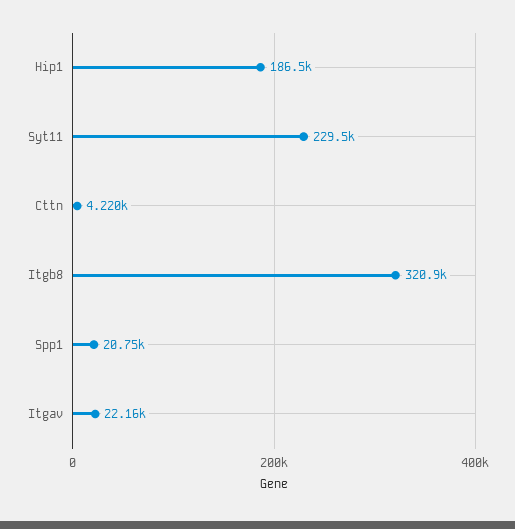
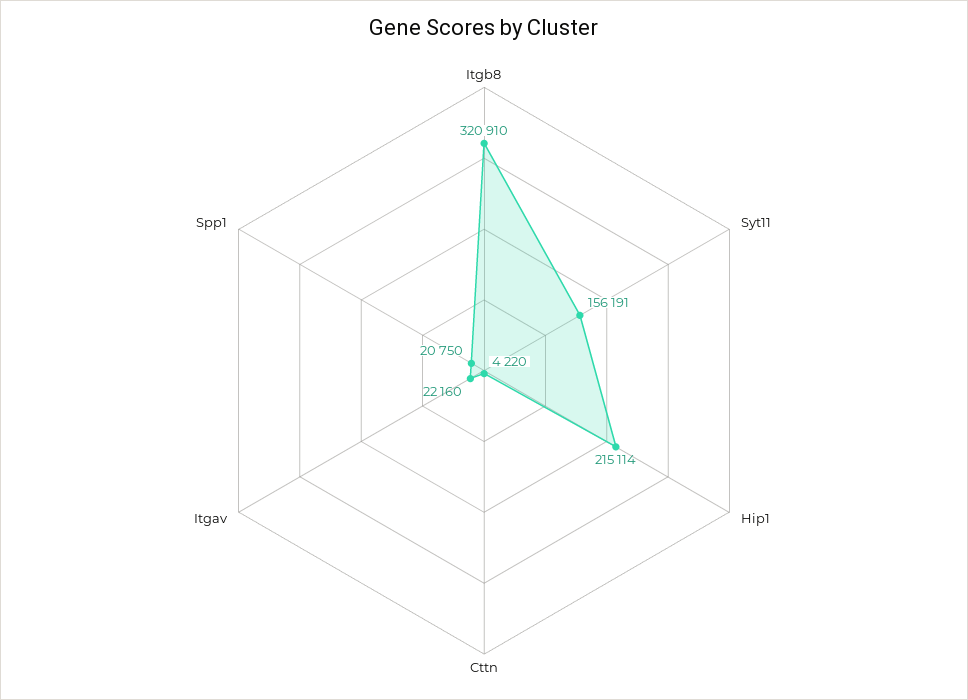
Hip1: 186500 -> 215114
Syt11: 229500 -> 156191

